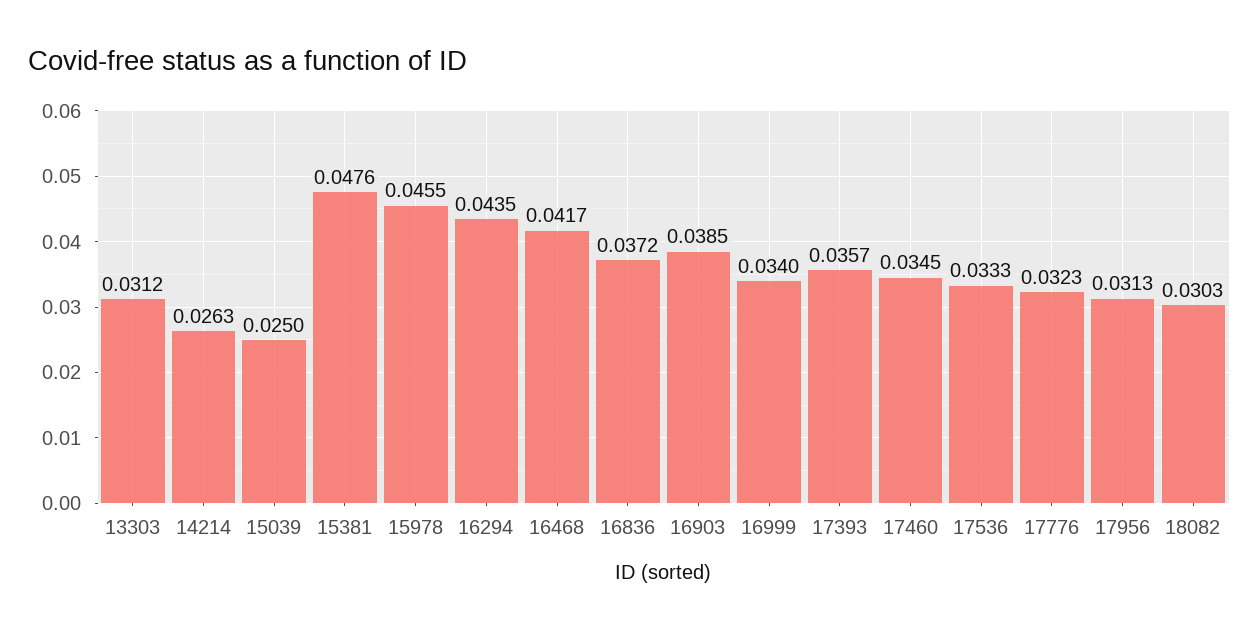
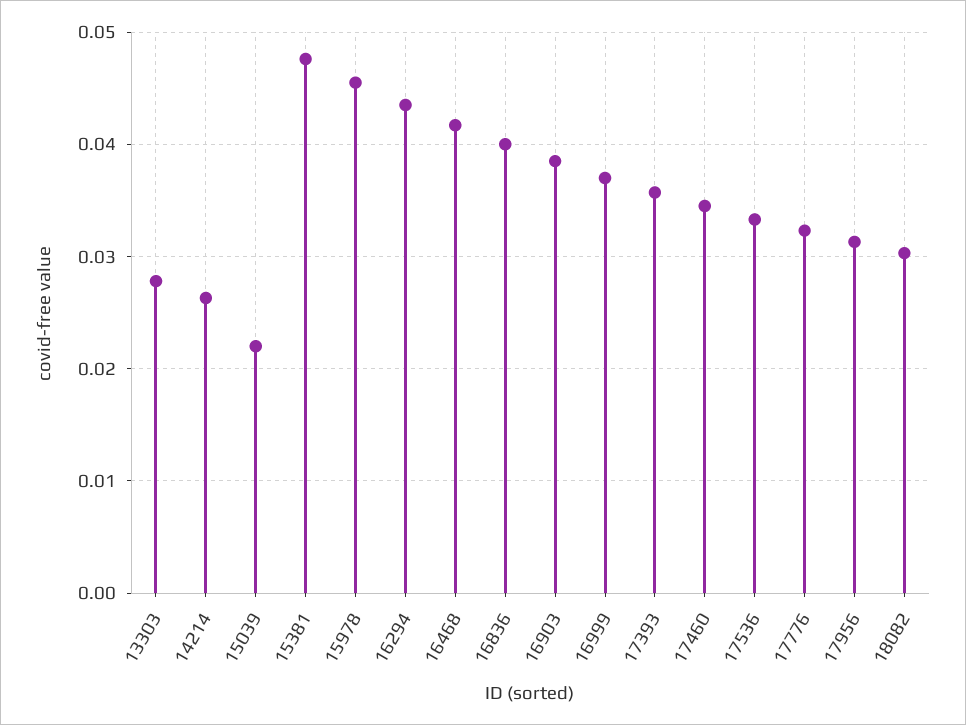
13303: 0.0312 -> 0.028
15039: 0.025 -> 0.022
16836: 0.0372 -> 0.04
16999: 0.034 -> 0.037

